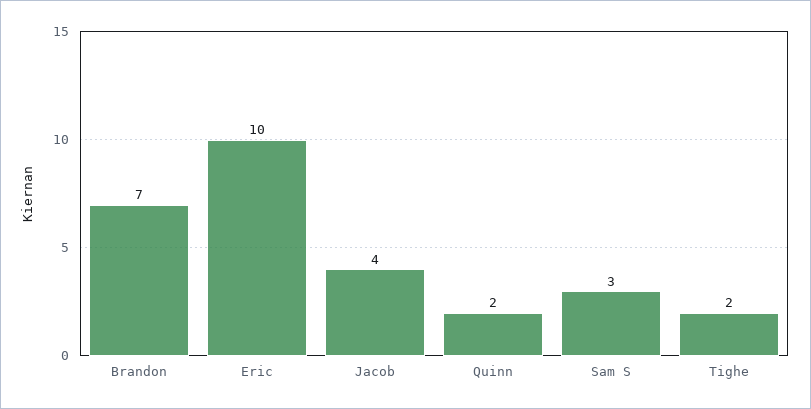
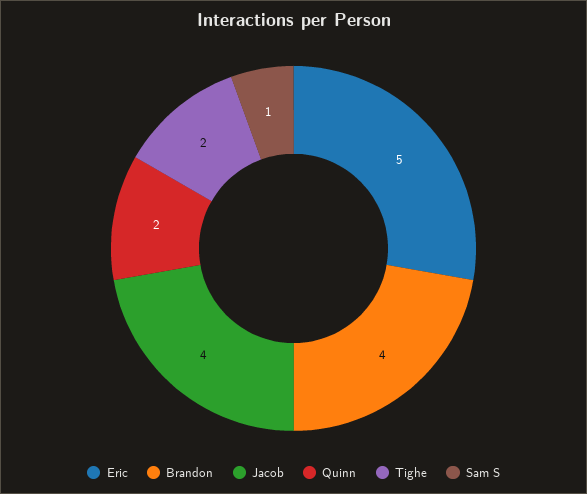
Brandon: 7 -> 4
Eric: 10 -> 5
Sam S: 3 -> 1

